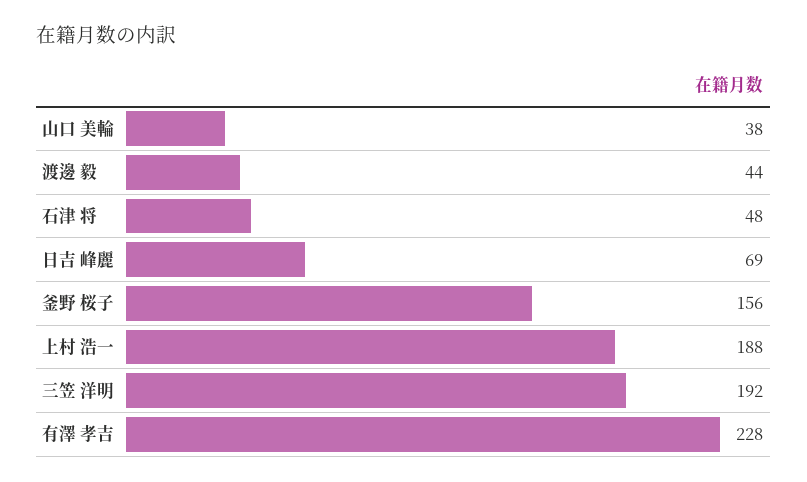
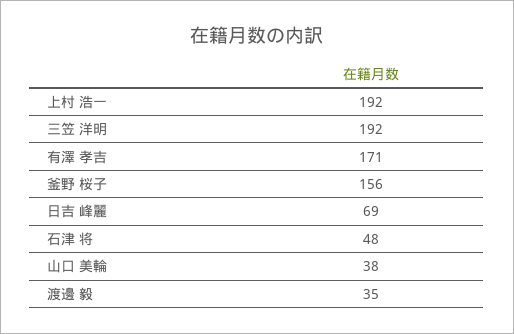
渡邊 毅: 44 -> 35
上村 浩一: 188 -> 192
有澤 孝吉: 228 -> 171

